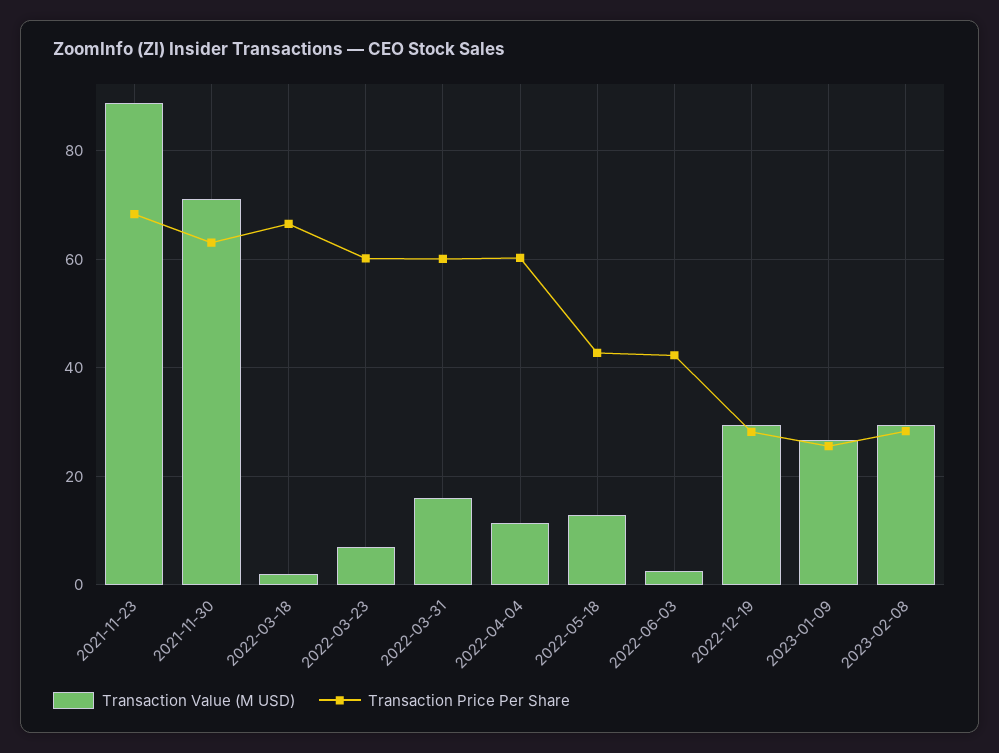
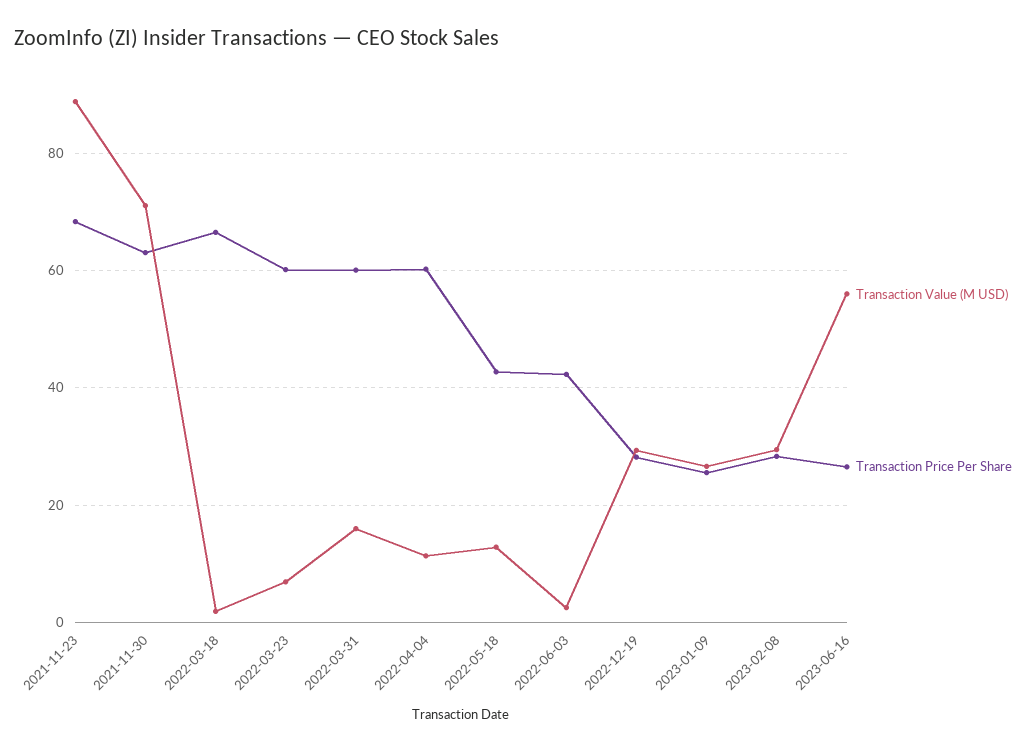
Transaction Value (M USD), 2023-06-16: none -> 56
Transaction Price Per Share, 2023-06-16: none -> 26

